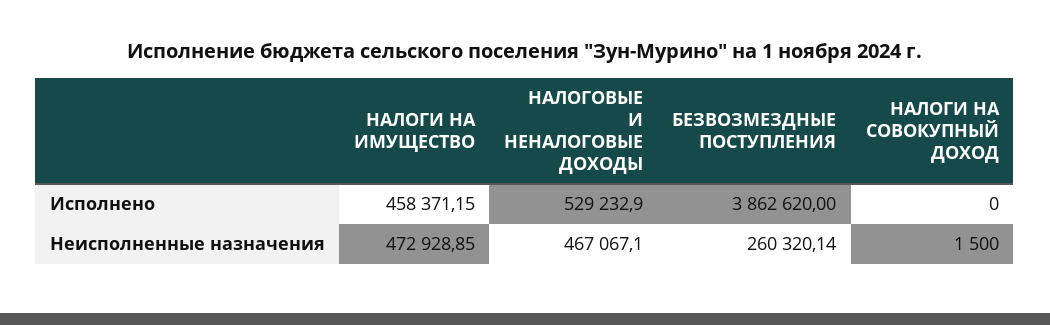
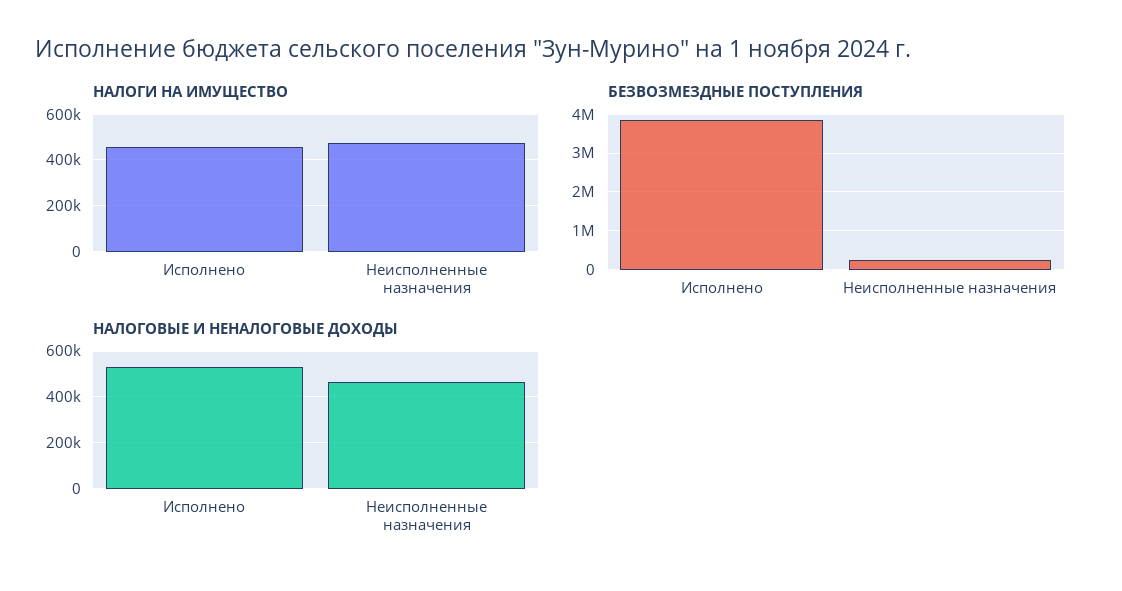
НАЛОГИ НА СОВОКУПНЫЙ ДОХОД, Исполнено: 0 -> none
НАЛОГИ НА СОВОКУПНЫЙ ДОХОД, Неисполненные назначения: 1500 -> none

